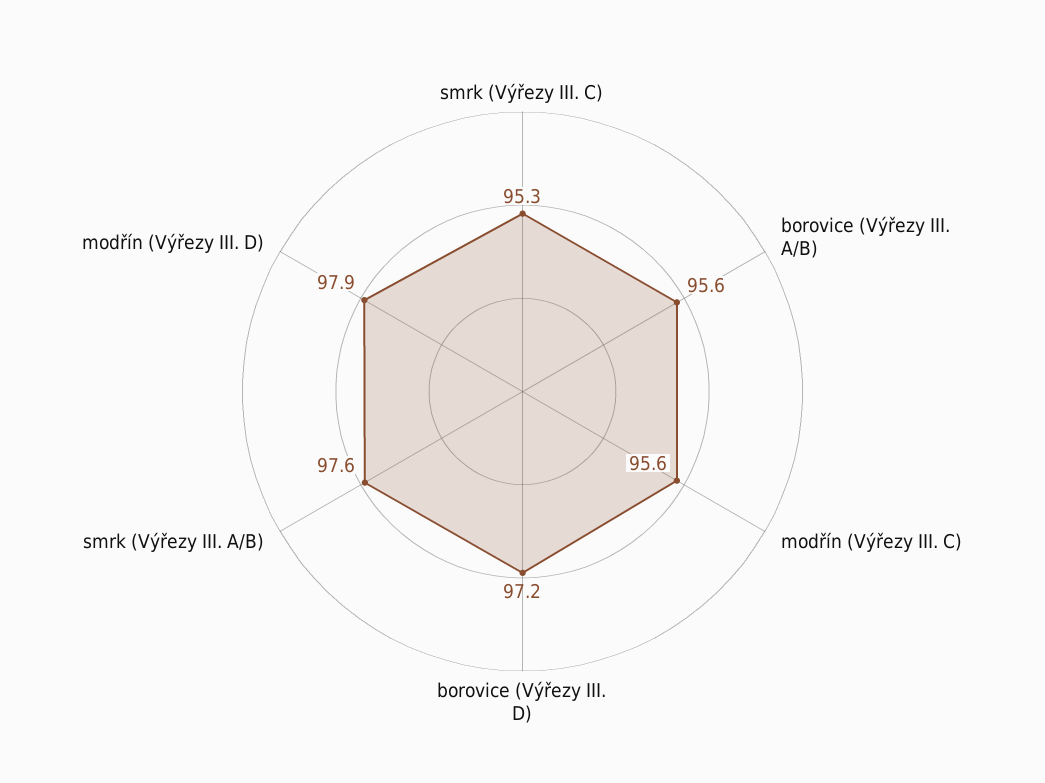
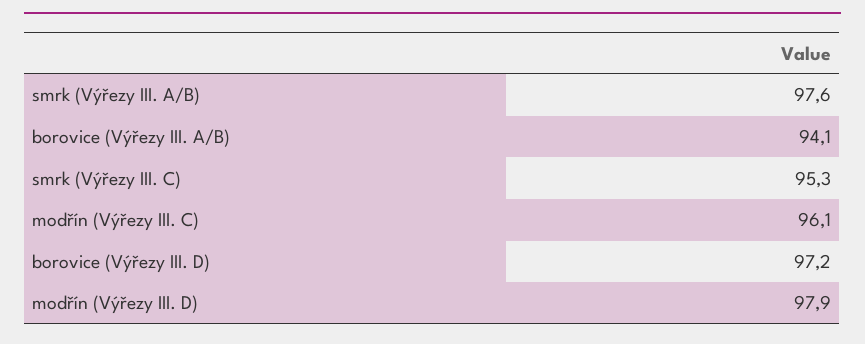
borovice (Výřezy III. A/B): 95.6 -> 94.1
modřín (Výřezy III. C): 95.6 -> 96.1

